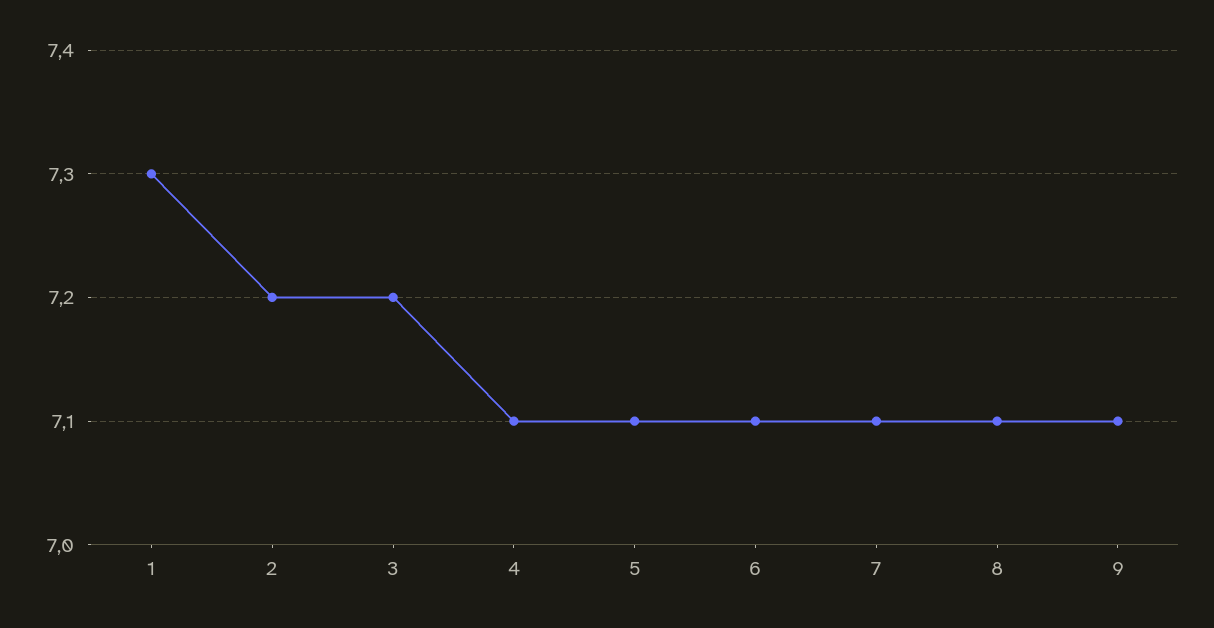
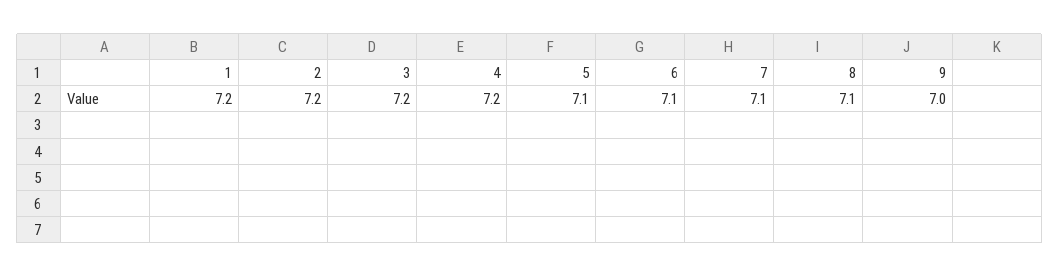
1: 7.3 -> 7.2
4: 7.1 -> 7.2
9: 7.1 -> 7

